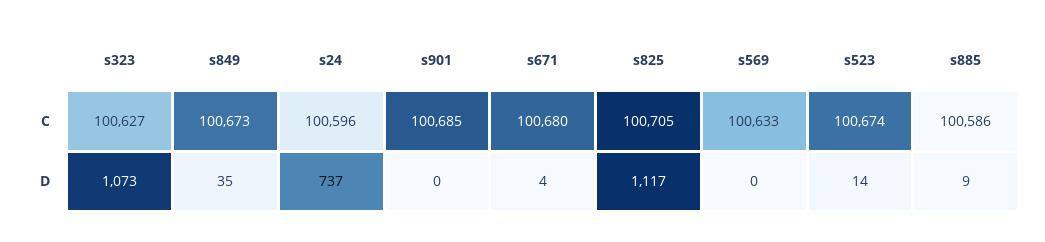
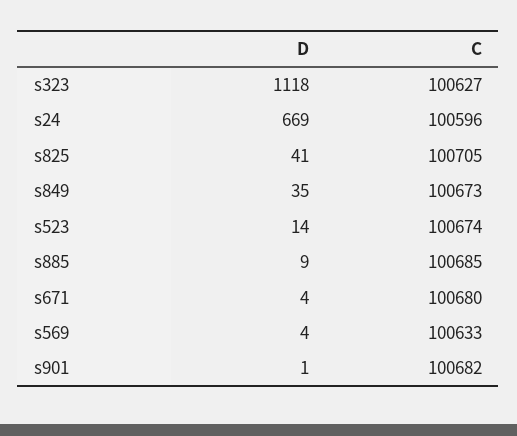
s901, C: 100685 -> 100682
s885, C: 100586 -> 100685
s323, D: 1073 -> 1118
s24, D: 737 -> 669
s901, D: 0 -> 1
s825, D: 1117 -> 41
s569, D: 0 -> 4

